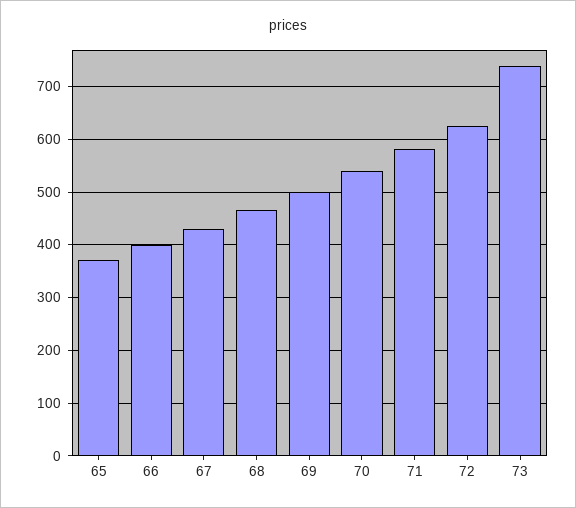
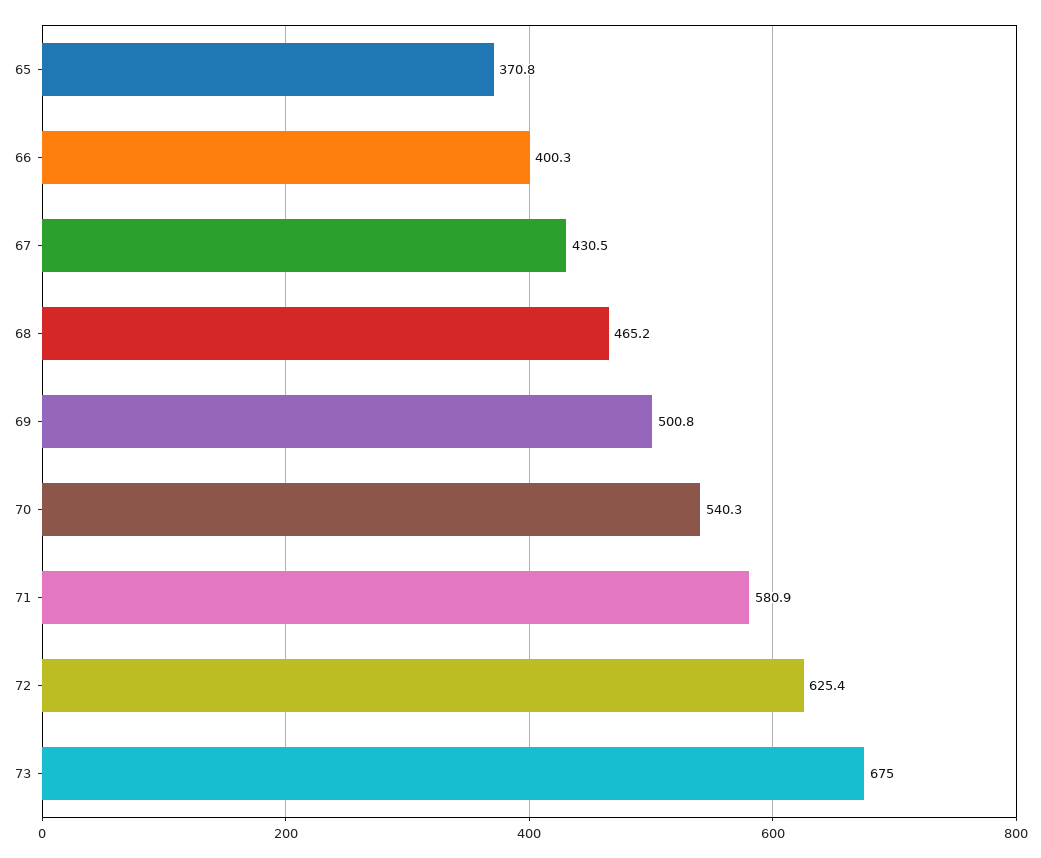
73: 740 -> 675

